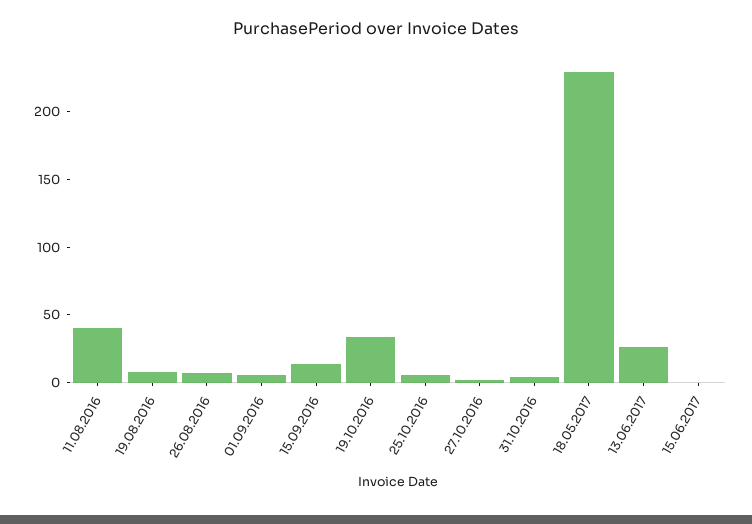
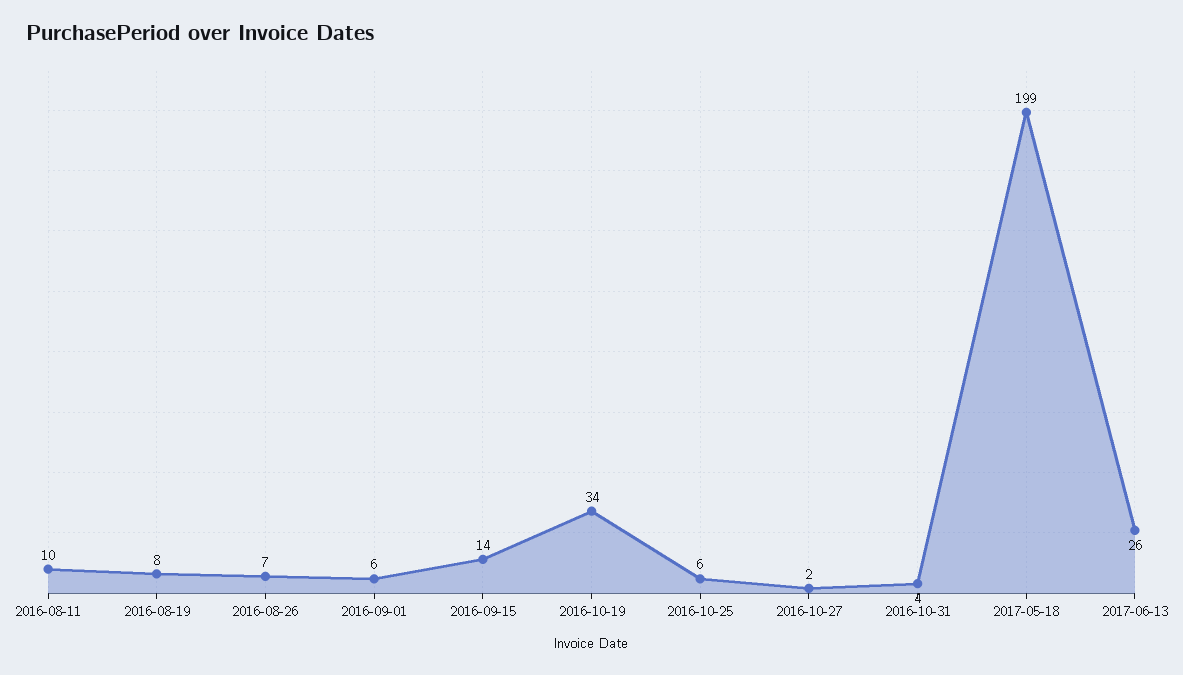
11.08.2016: 40 -> 10
18.05.2017: 230 -> 199
15.06.2017: 0 -> none

